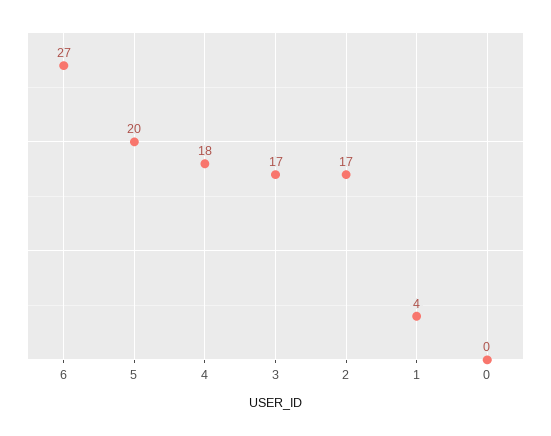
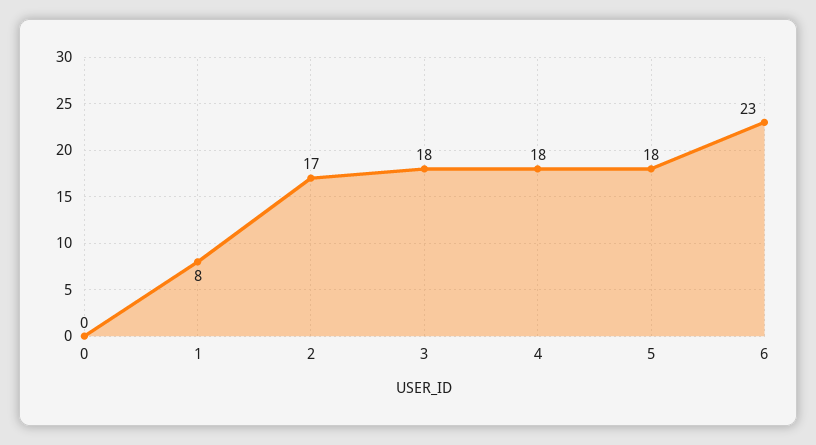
6: 27 -> 23
5: 20 -> 18
3: 17 -> 18
1: 4 -> 8

